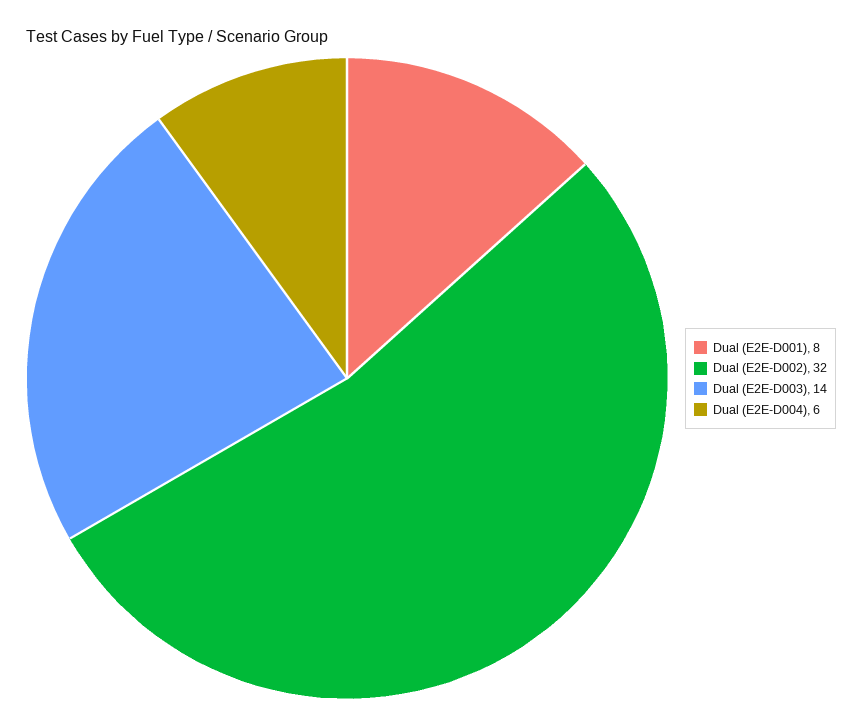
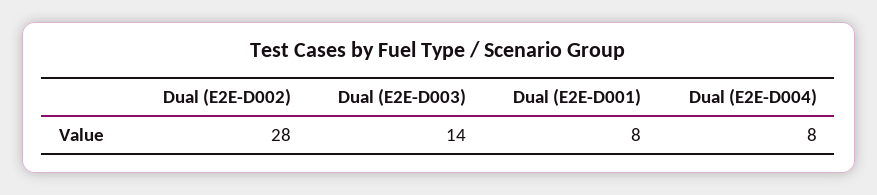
Dual (E2E-D002): 32 -> 28
Dual (E2E-D004): 6 -> 8

